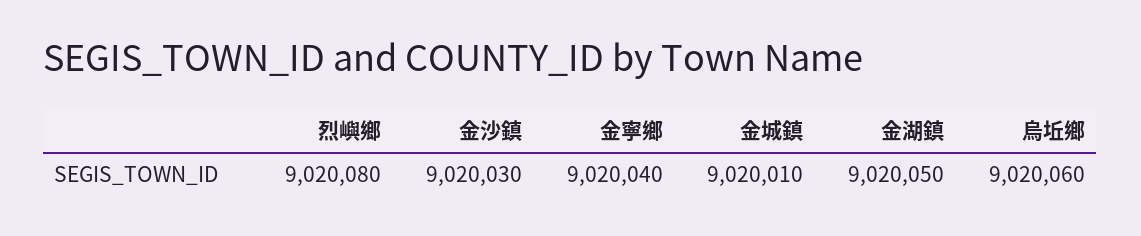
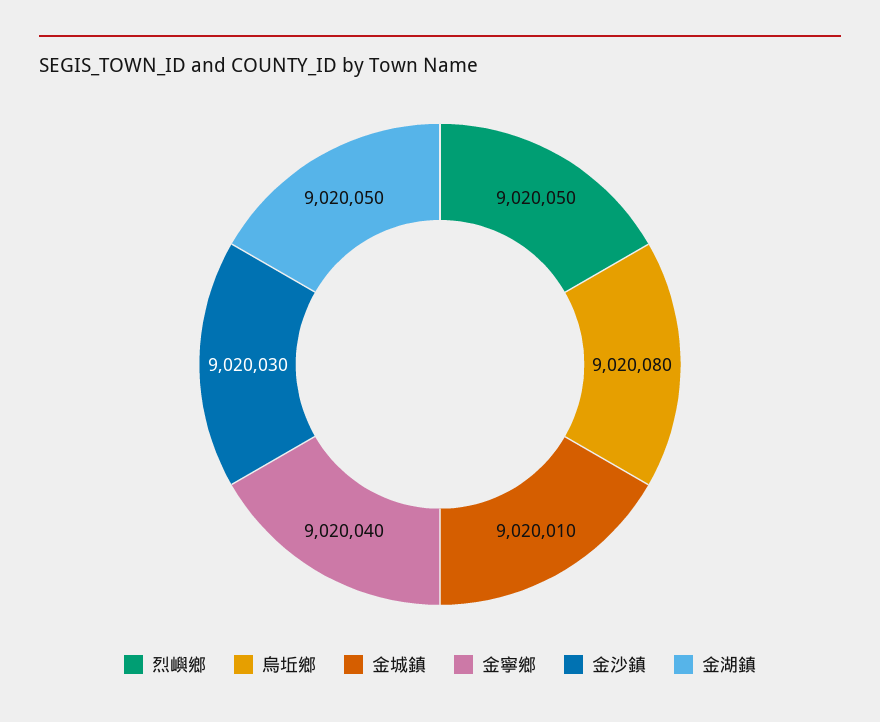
烈嶼鄉: 9020080 -> 9020050
烏坵鄉: 9020060 -> 9020080

